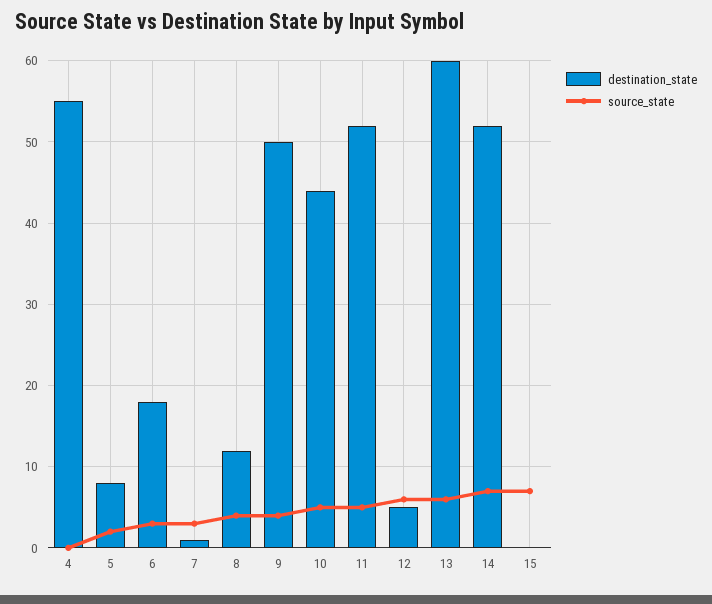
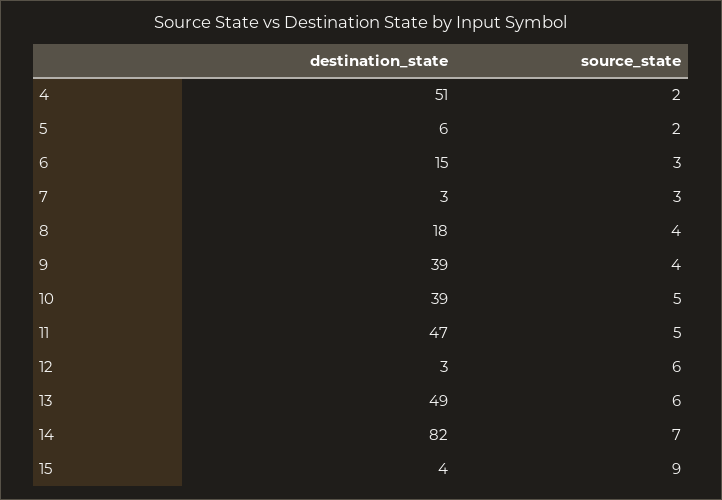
destination_state, 4: 55 -> 51
source_state, 4: 0 -> 2
destination_state, 5: 8 -> 6
destination_state, 6: 18 -> 15
destination_state, 7: 1 -> 3
destination_state, 8: 12 -> 18
destination_state, 9: 50 -> 39
destination_state, 10: 44 -> 39
destination_state, 11: 52 -> 47
destination_state, 12: 5 -> 3
destination_state, 13: 60 -> 49
destination_state, 14: 52 -> 82
destination_state, 15: 0 -> 4
source_state, 15: 7 -> 9

